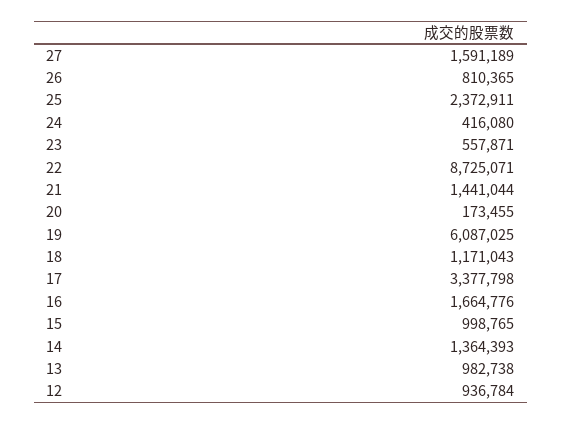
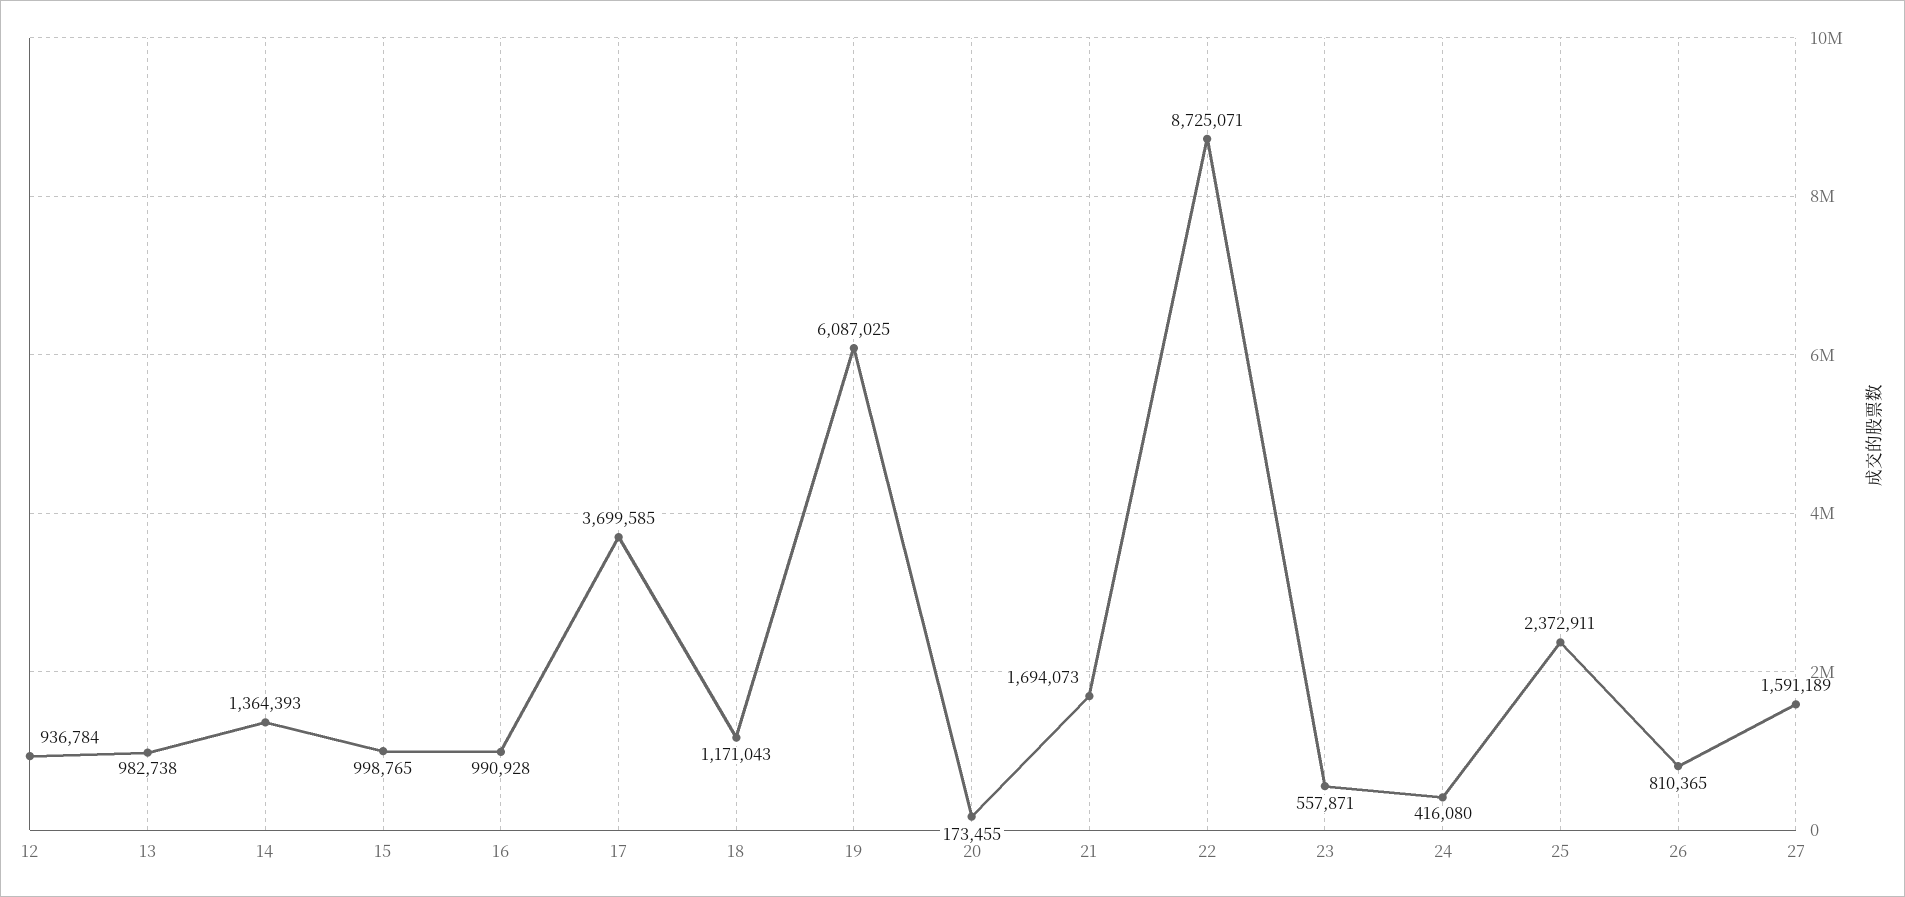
21: 1441044 -> 1694073
17: 3377798 -> 3699585
16: 1664776 -> 990928

